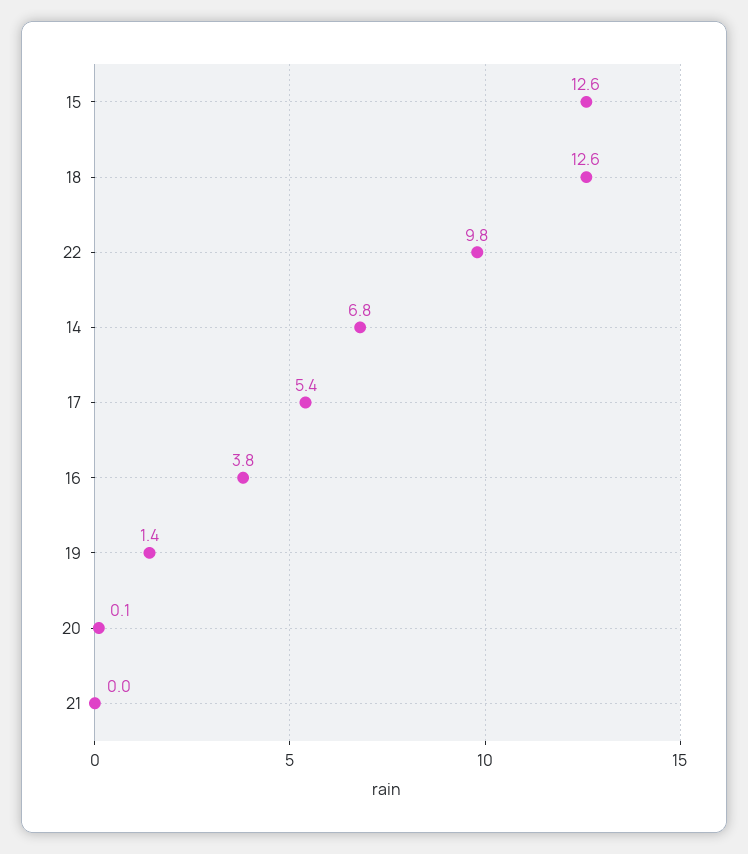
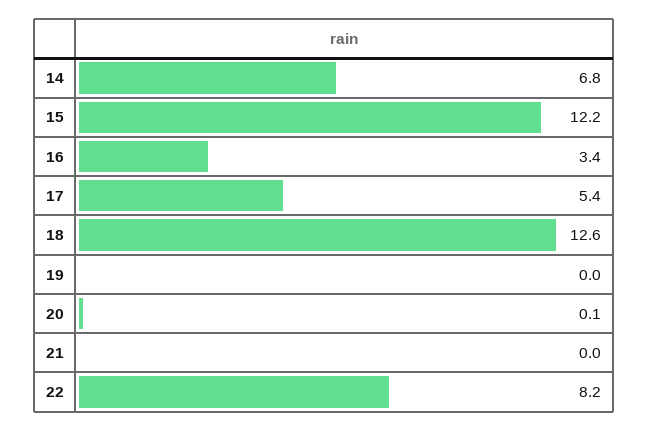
15: 12.6 -> 12.2
22: 9.8 -> 8.2
16: 3.8 -> 3.4
19: 1.4 -> 0

